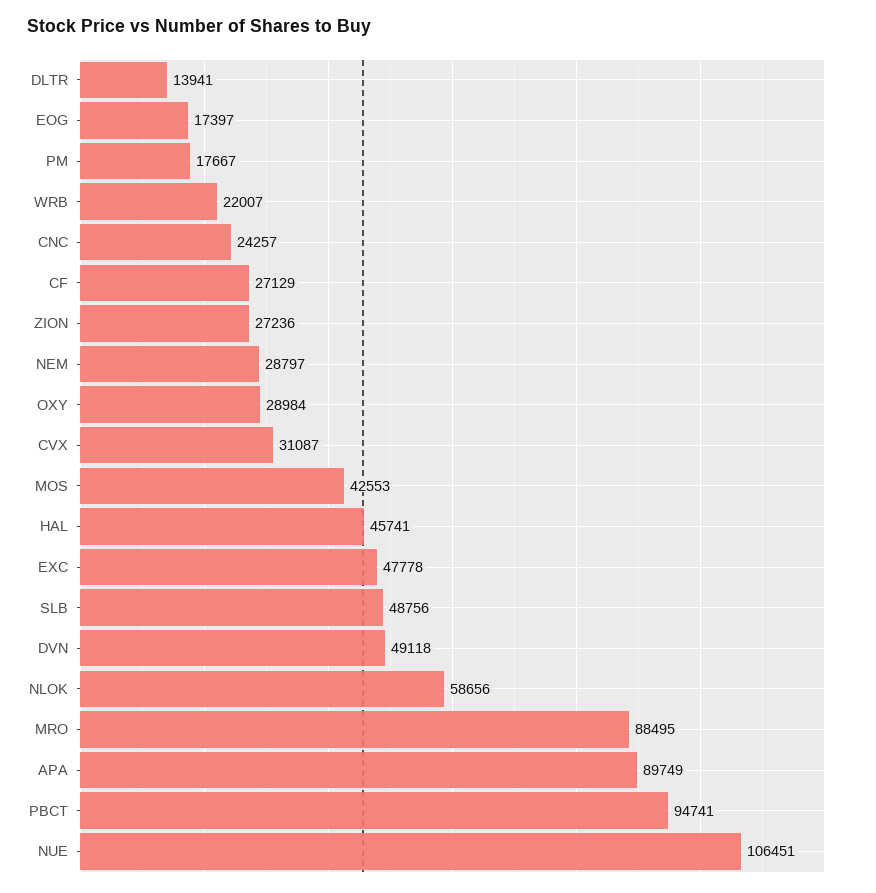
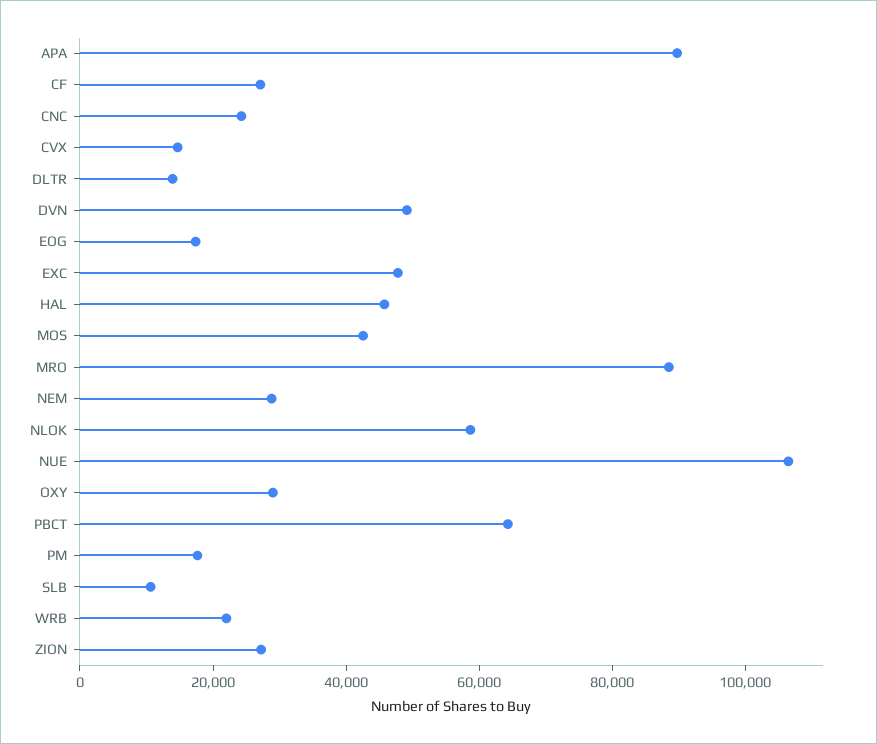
CVX: 31087 -> 15000
SLB: 48756 -> 10000
PBCT: 94741 -> 65000

